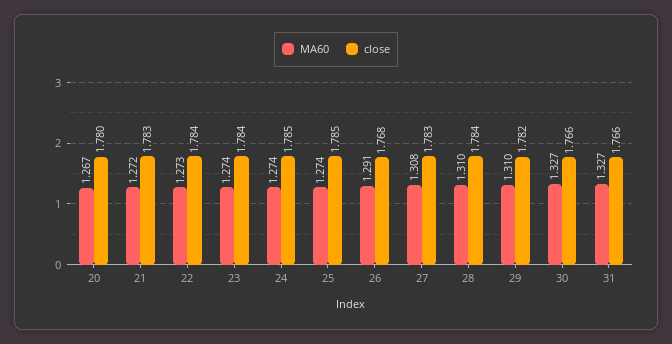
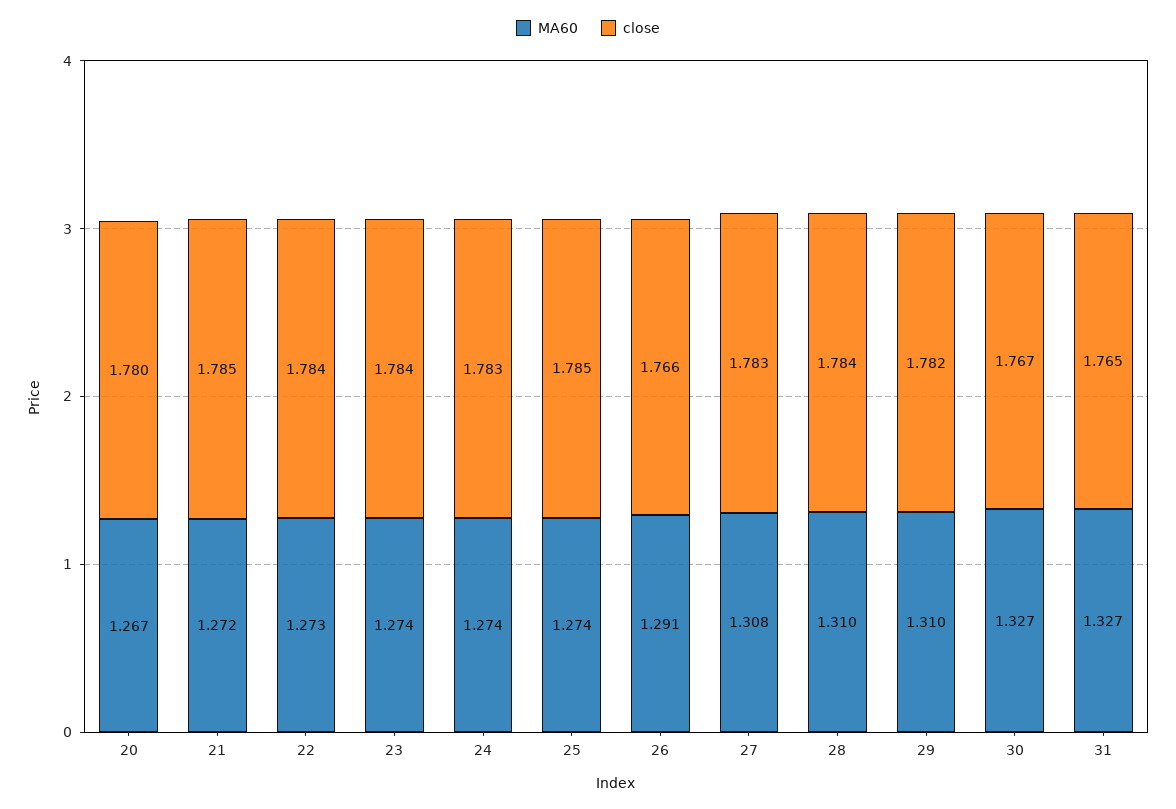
close, 21: 1.783 -> 1.785
close, 24: 1.785 -> 1.783
close, 26: 1.768 -> 1.766
close, 30: 1.766 -> 1.767
close, 31: 1.766 -> 1.765

